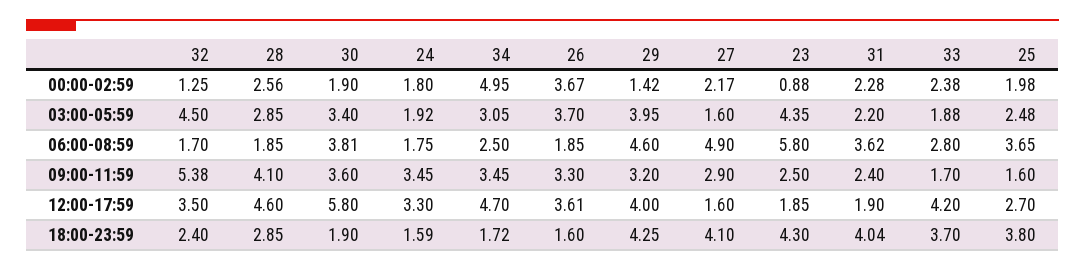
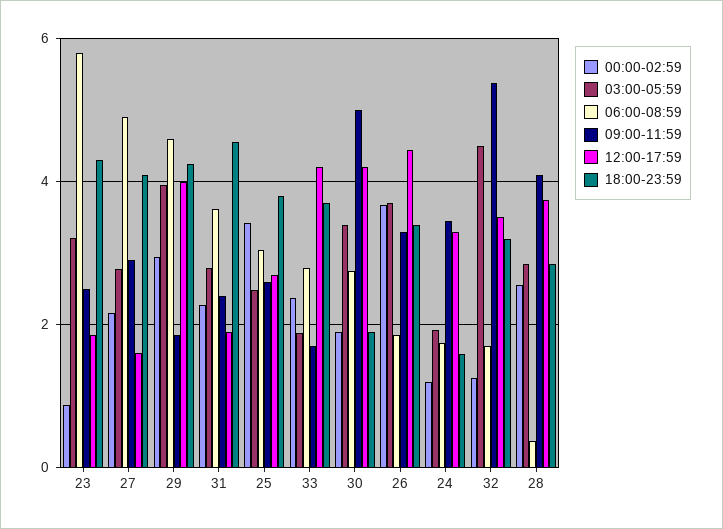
00:00-02:59, 24: 1.8 -> 1.2
00:00-02:59, 34: 4.95 -> none
00:00-02:59, 29: 1.42 -> 3
00:00-02:59, 25: 1.98 -> 3.4
03:00-05:59, 34: 3.05 -> none
03:00-05:59, 27: 1.6 -> 2.8
03:00-05:59, 23: 4.35 -> 3.2
03:00-05:59, 31: 2.2 -> 2.8
06:00-08:59, 28: 1.85 -> 0.4
06:00-08:59, 30: 3.81 -> 2.8
06:00-08:59, 34: 2.5 -> none
06:00-08:59, 25: 3.65 -> 3
09:00-11:59, 30: 3.6 -> 5
09:00-11:59, 34: 3.45 -> none
09:00-11:59, 29: 3.2 -> 1.8
09:00-11:59, 25: 1.6 -> 2.6
12:00-17:59, 28: 4.6 -> 3.8
12:00-17:59, 30: 5.8 -> 4.2
12:00-17:59, 34: 4.7 -> none
12:00-17:59, 26: 3.61 -> 4.4
18:00-23:59, 32: 2.4 -> 3.2
18:00-23:59, 34: 1.72 -> none
18:00-23:59, 26: 1.6 -> 3.4
18:00-23:59, 31: 4.04 -> 4.6

